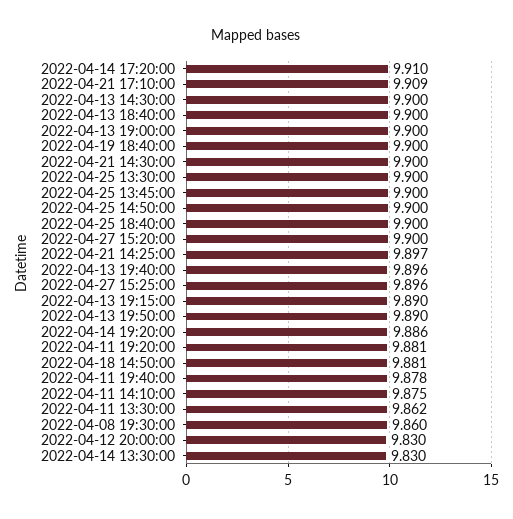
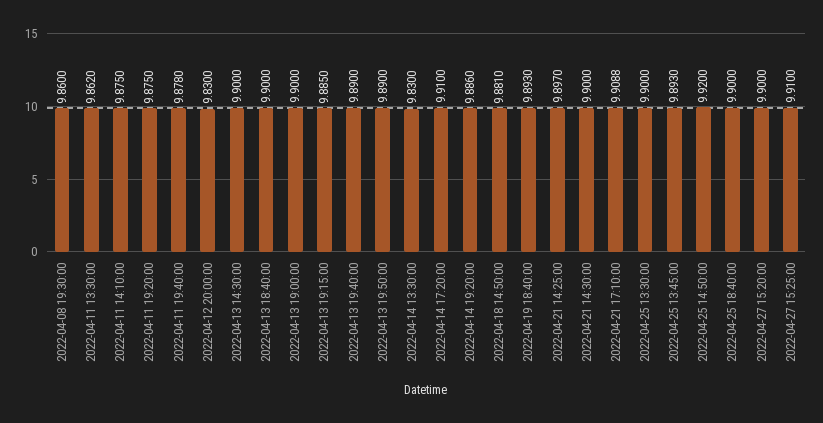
2022-04-19 18:40:00: 9.9 -> 9.893
2022-04-25 13:45:00: 9.9 -> 9.893
2022-04-25 14:50:00: 9.9 -> 9.92
2022-04-13 19:40:00: 9.896 -> 9.89
2022-04-27 15:25:00: 9.896 -> 9.91
2022-04-13 19:15:00: 9.89 -> 9.885
2022-04-11 19:20:00: 9.881 -> 9.875

